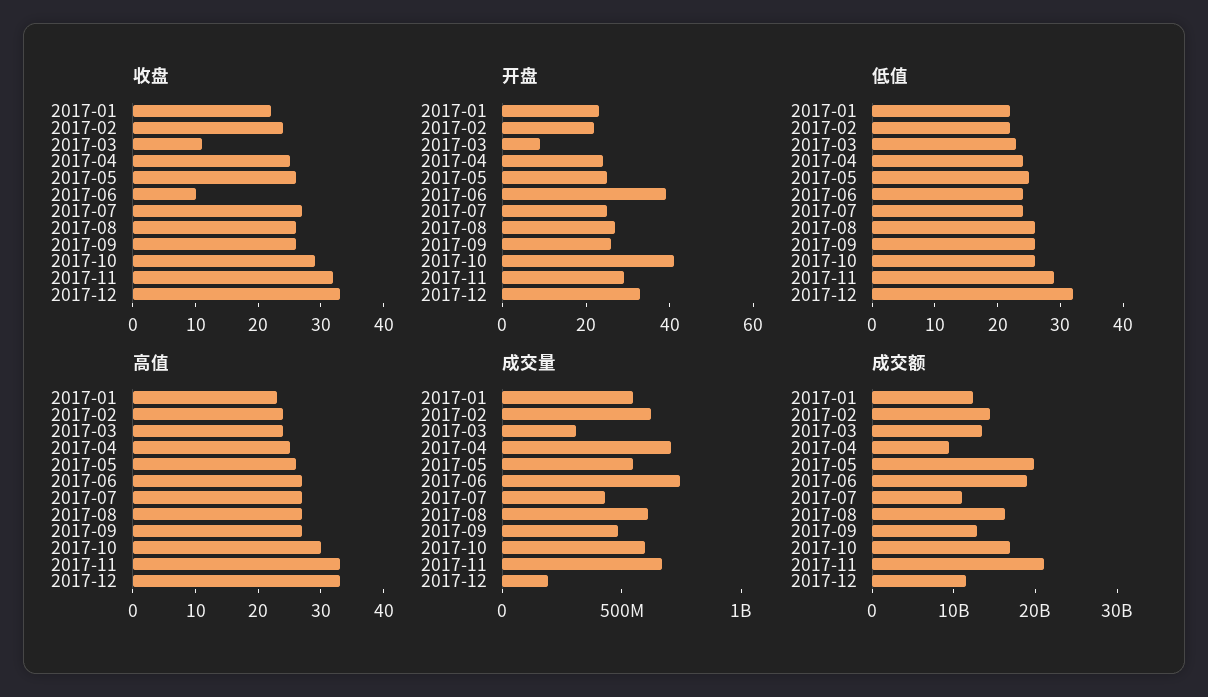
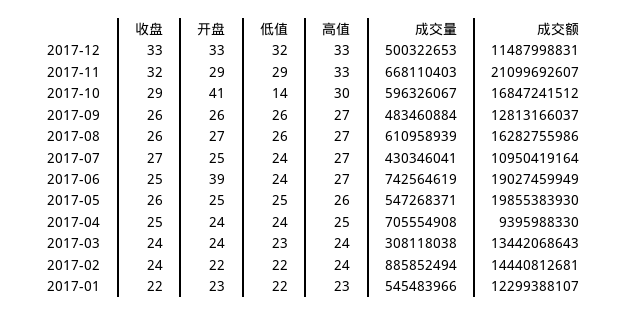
收盘, 2017-03: 10 -> 24
收盘, 2017-06: 10 -> 25
开盘, 2017-03: 10 -> 24
低值, 2017-10: 25 -> 14
成交量, 2017-02: 600000000 -> 885852494
成交量, 2017-12: 200000000 -> 500322653

